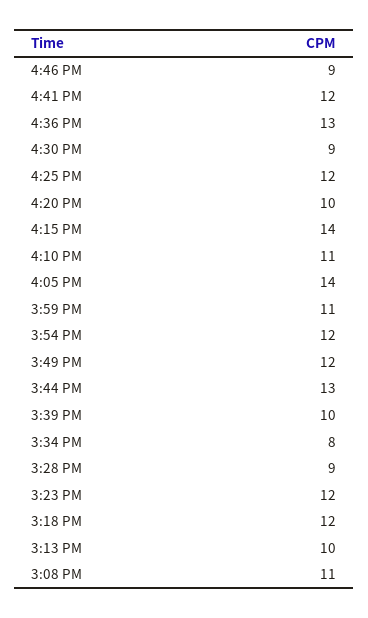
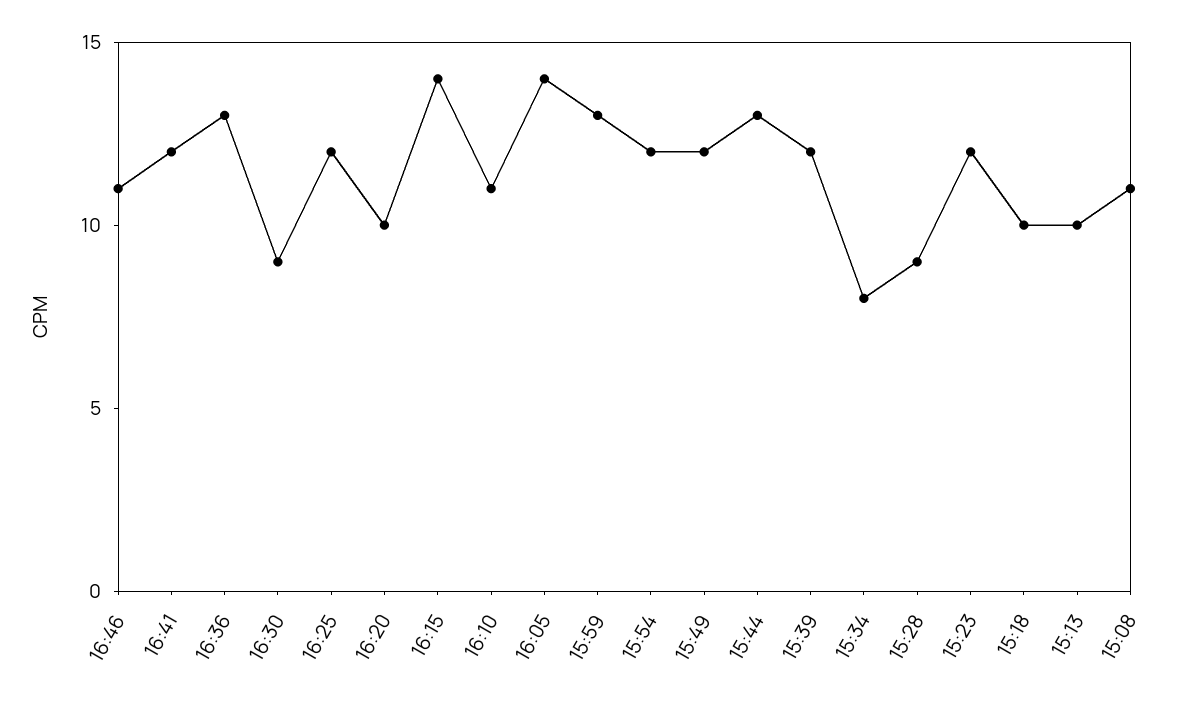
4:46 PM: 9 -> 11
3:59 PM: 11 -> 13
3:39 PM: 10 -> 12
3:18 PM: 12 -> 10

